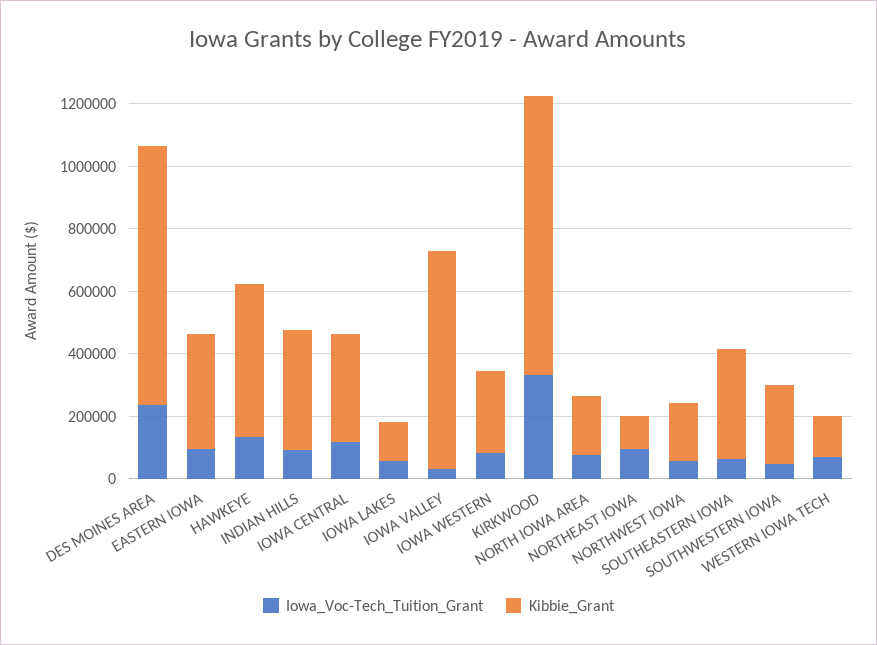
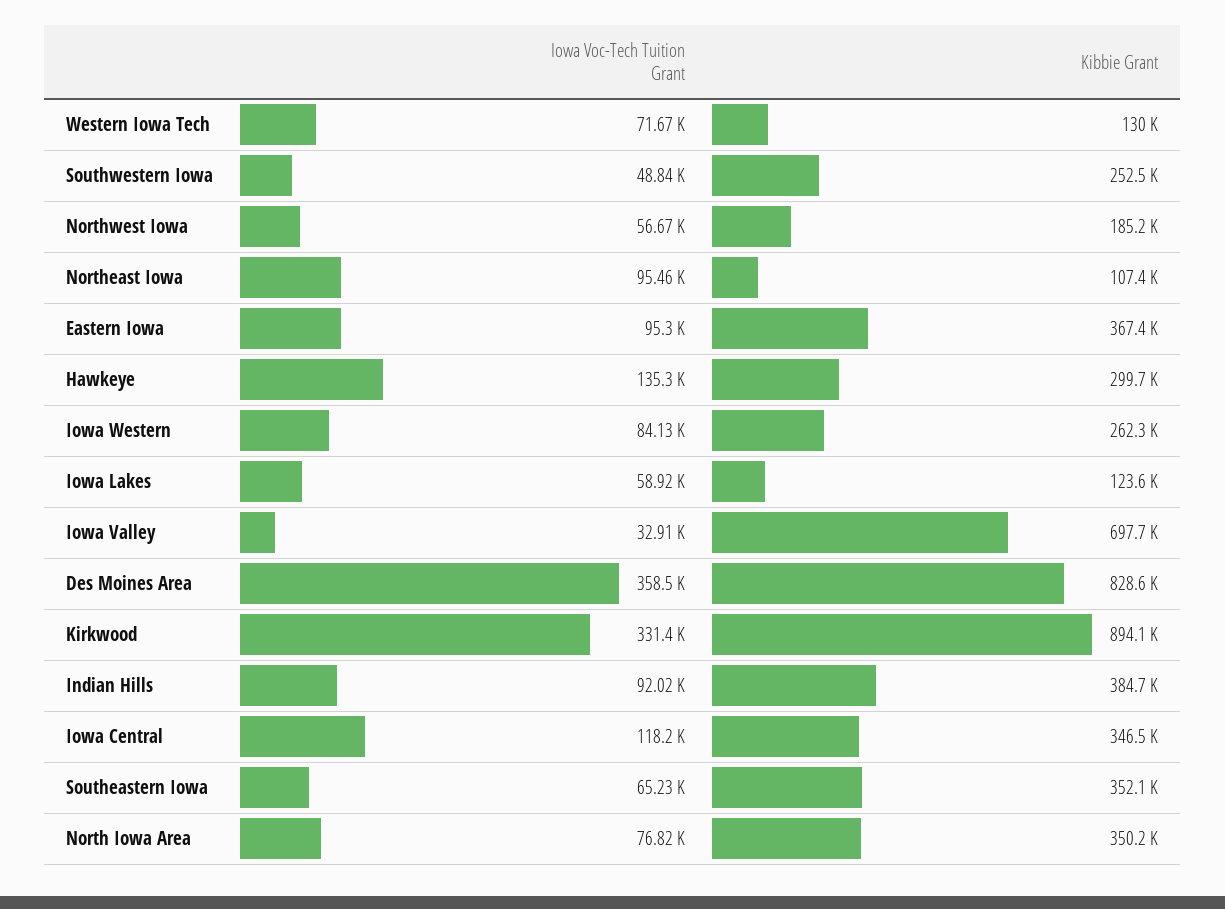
Iowa_Voc-Tech_Tuition_Grant, DES MOINES AREA: 250000 -> 358500
Kibbie_Grant, HAWKEYE: 500000 -> 299700
Kibbie_Grant, NORTH IOWA AREA: 200000 -> 350200

